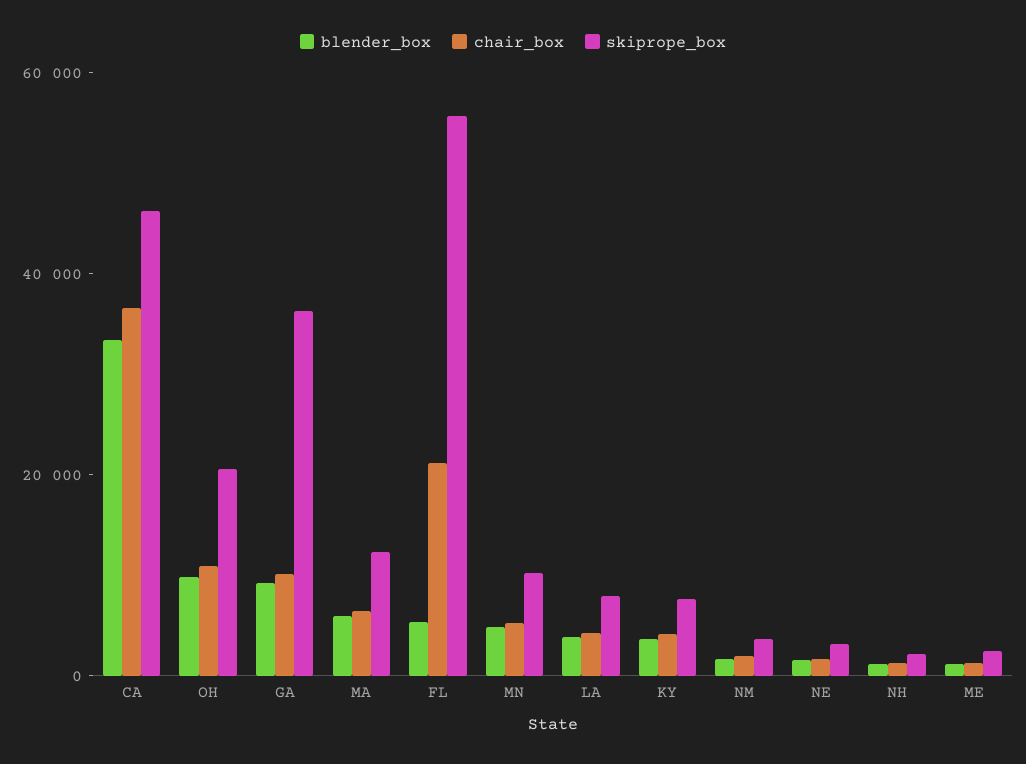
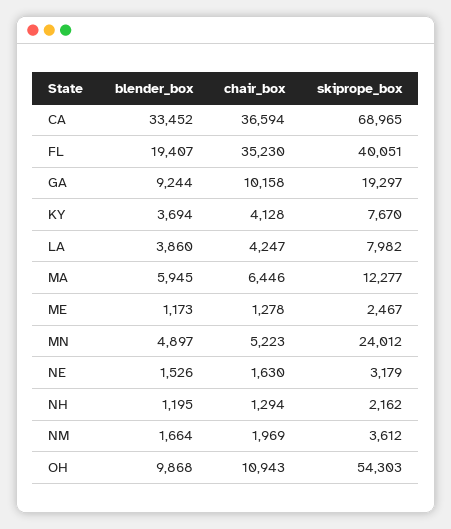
skiprope_box, CA: 45000 -> 68965
skiprope_box, OH: 20000 -> 54303
skiprope_box, GA: 35000 -> 19297
blender_box, FL: 5000 -> 19407
chair_box, FL: 20000 -> 35230
skiprope_box, FL: 55000 -> 40051
skiprope_box, MN: 10000 -> 24012

